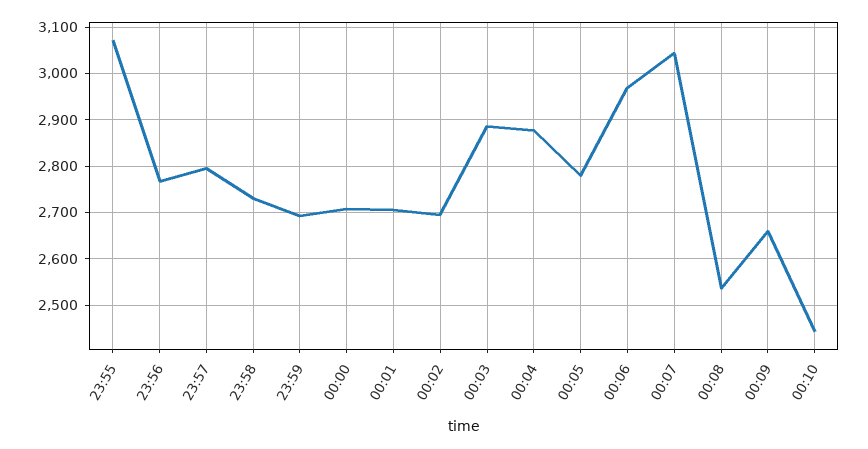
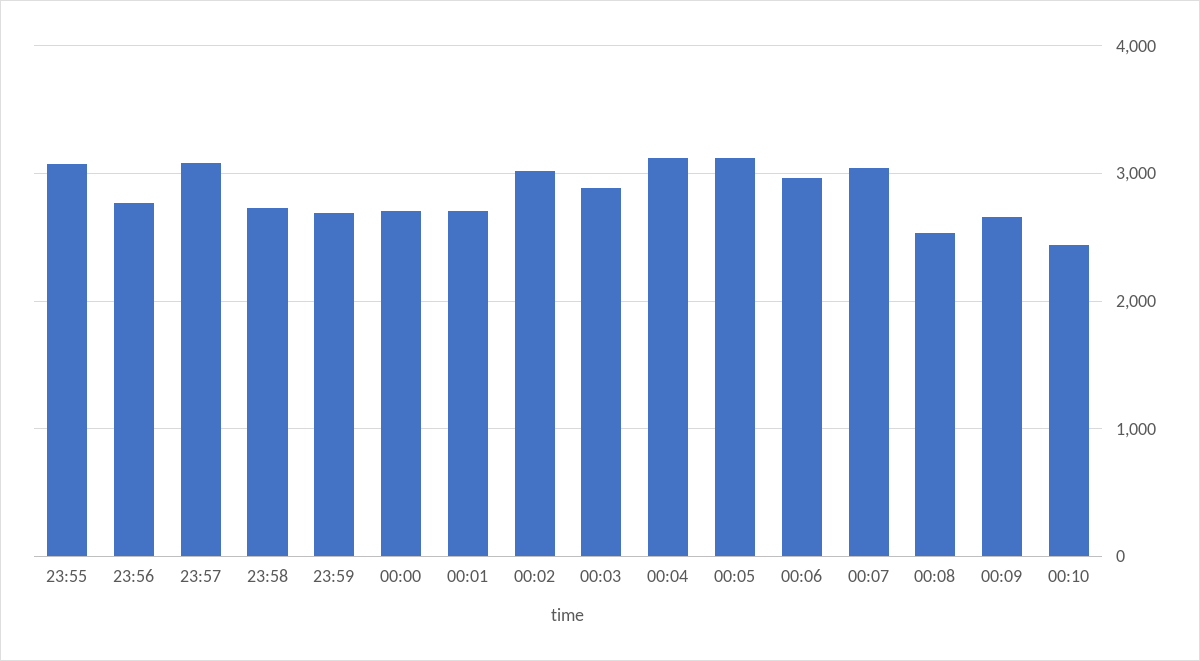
23:57: 2800 -> 3100
00:02: 2700 -> 3000
00:04: 2880 -> 3100
00:05: 2780 -> 3100

